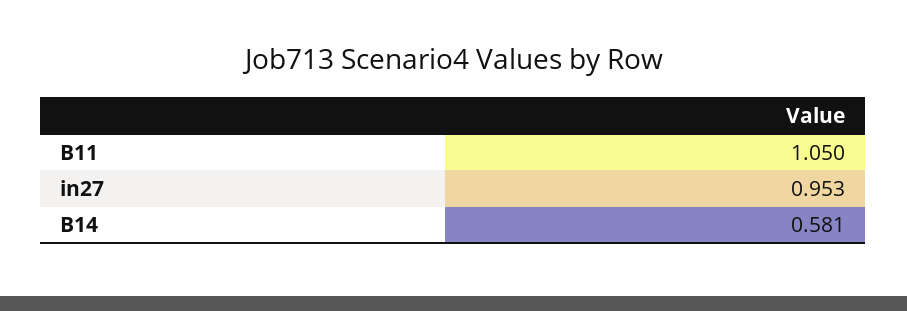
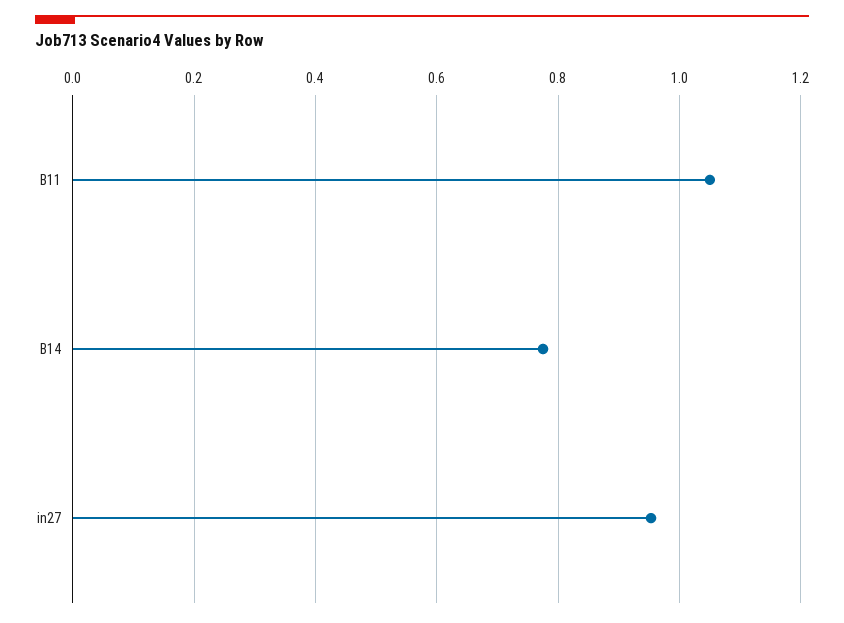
B14: 0.581 -> 0.78

